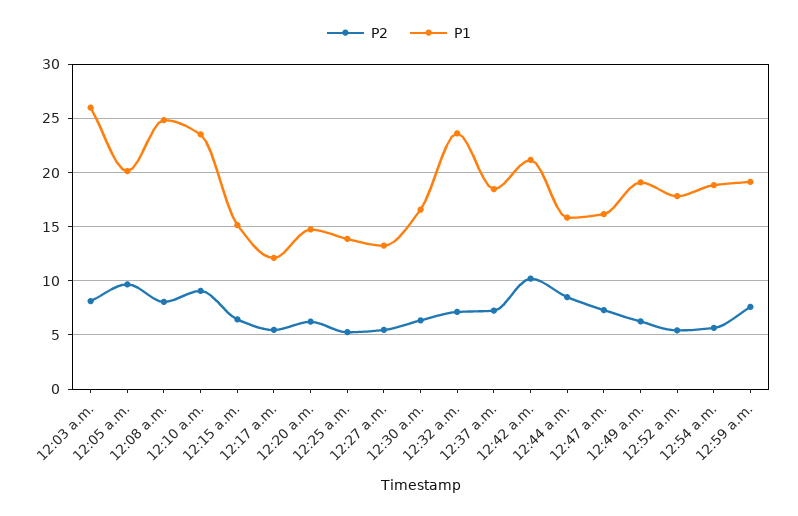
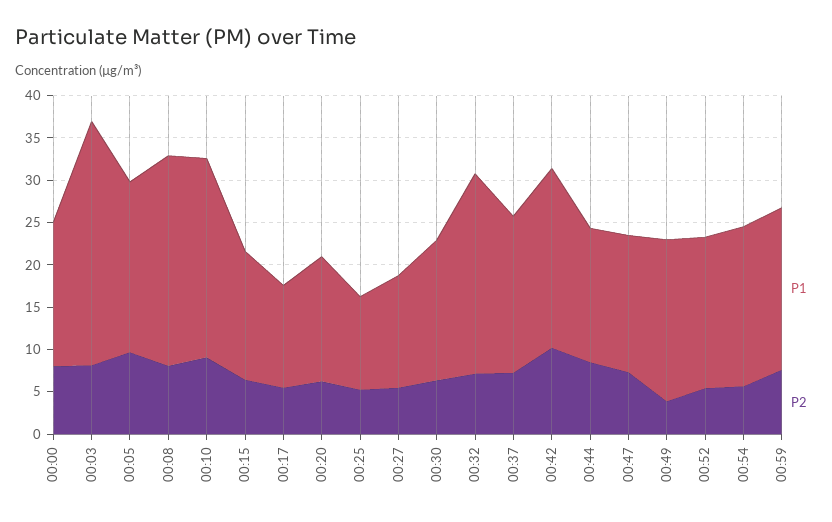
P1, 12:03 a.m.: 26 -> 29
P1, 12:25 a.m.: 14 -> 11
P2, 12:49 a.m.: 6 -> 4
P1, 00:00: none -> 17
P2, 00:00: none -> 8

